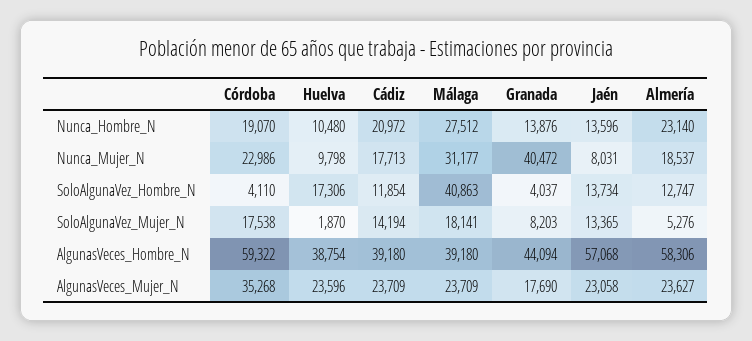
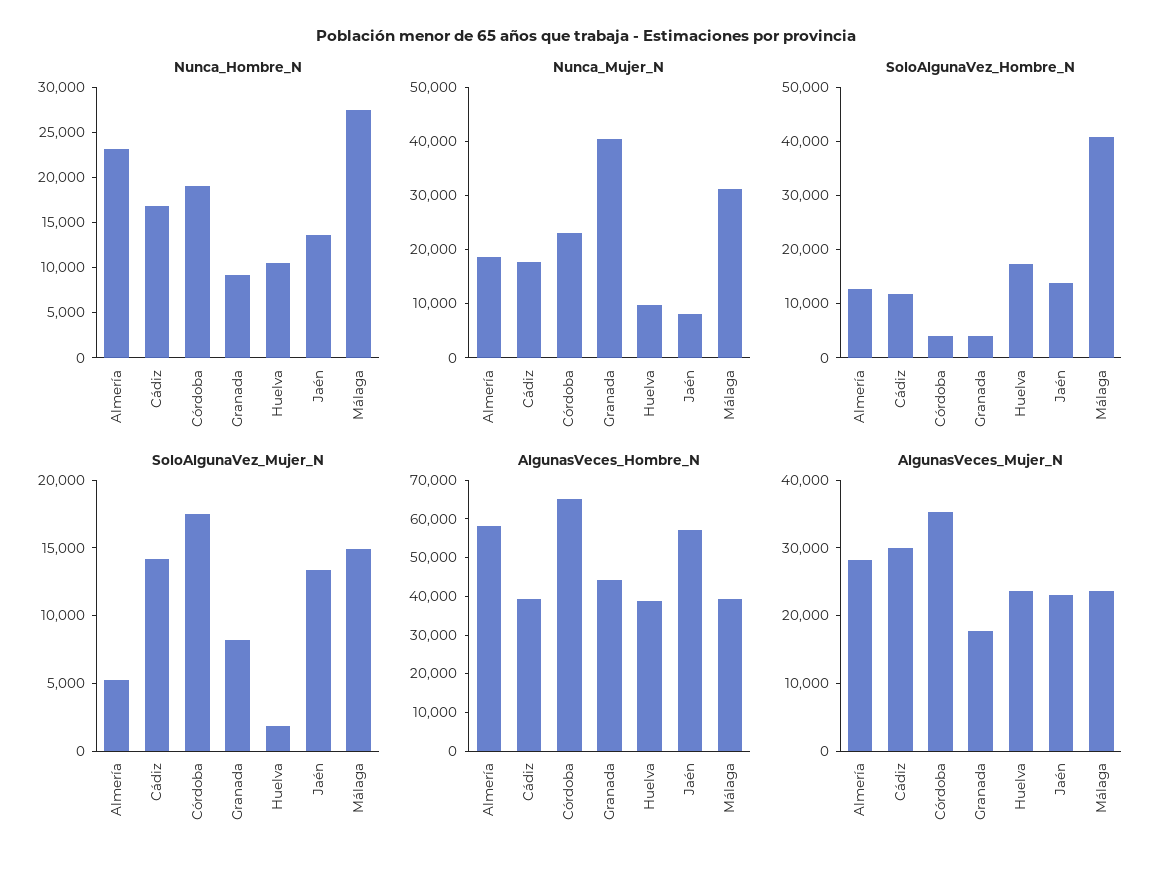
Nunca_Hombre_N, Cádiz: 20972 -> 17000
Nunca_Hombre_N, Granada: 13876 -> 9000
SoloAlgunaVez_Mujer_N, Málaga: 18141 -> 15000
AlgunasVeces_Hombre_N, Córdoba: 59322 -> 65000
AlgunasVeces_Mujer_N, Cádiz: 23709 -> 30000
AlgunasVeces_Mujer_N, Almería: 23627 -> 28000

